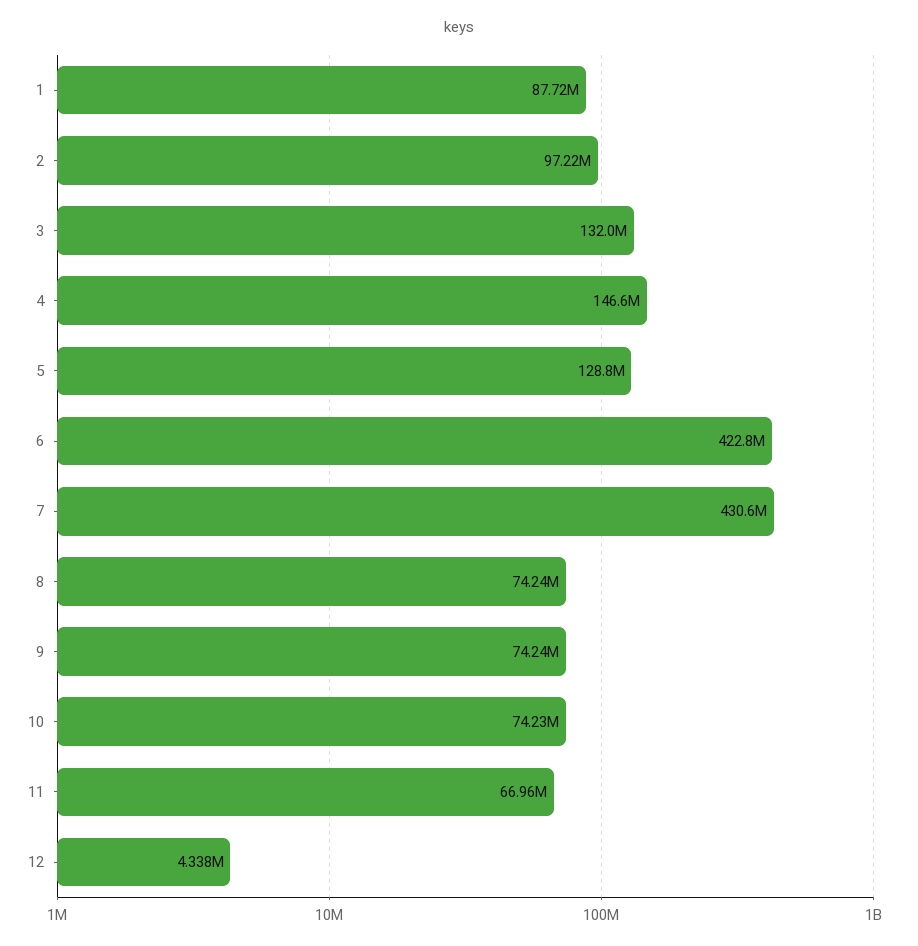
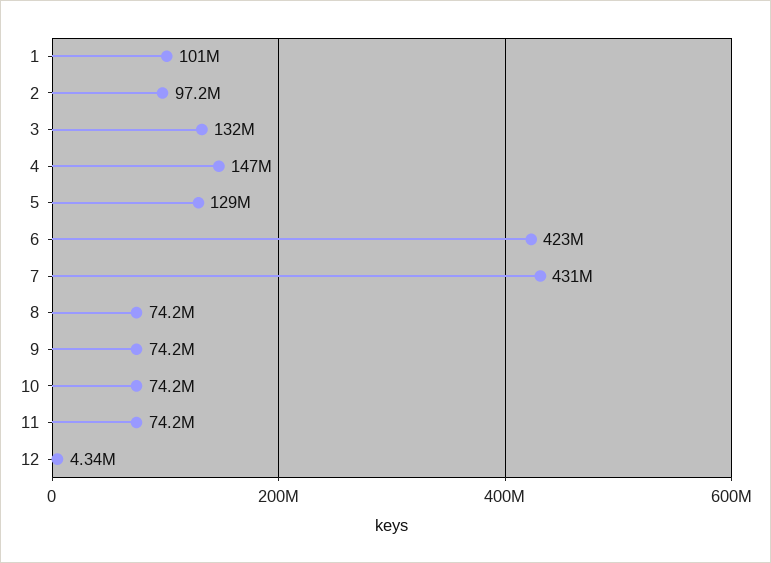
1: 87720000 -> 101000000
11: 66960000 -> 74200000

